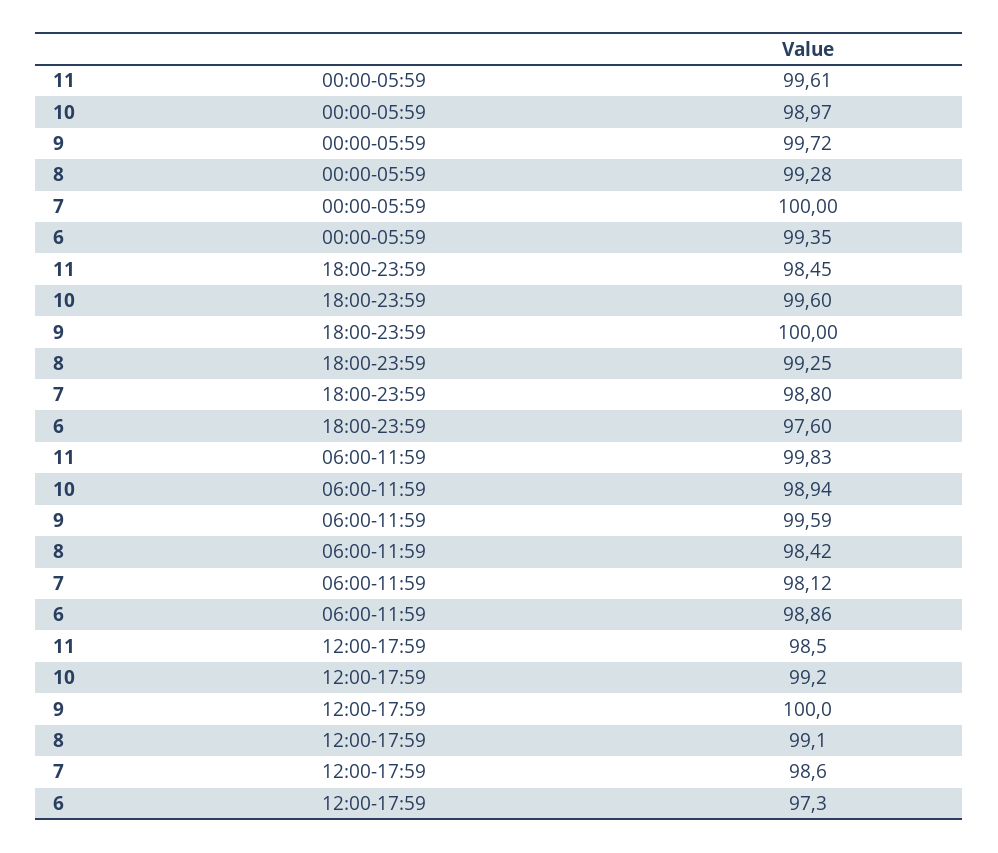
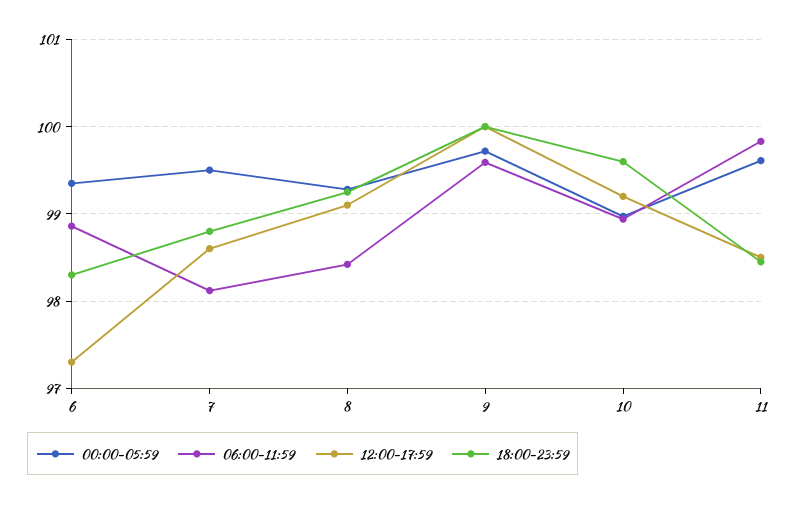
00:00-05:59, 7: 100 -> 99.5
18:00-23:59, 6: 97.6 -> 98.3

